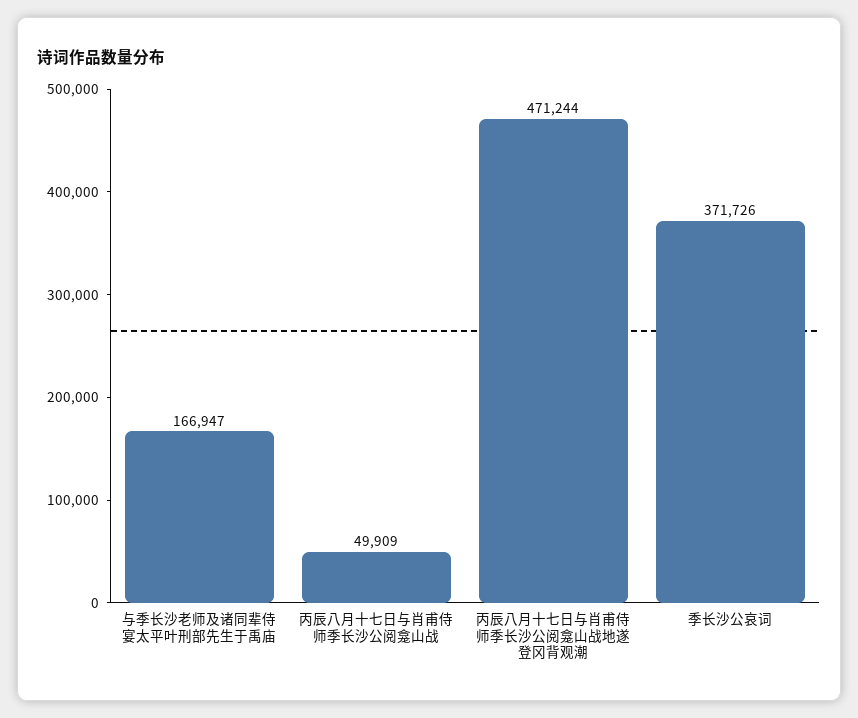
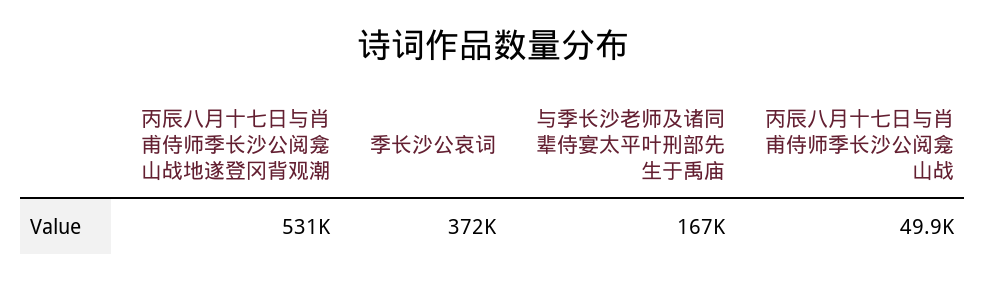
丙辰八月十七日与肖甫侍师季长沙公阅龛山战地遂登冈背观潮: 471244 -> 531000

